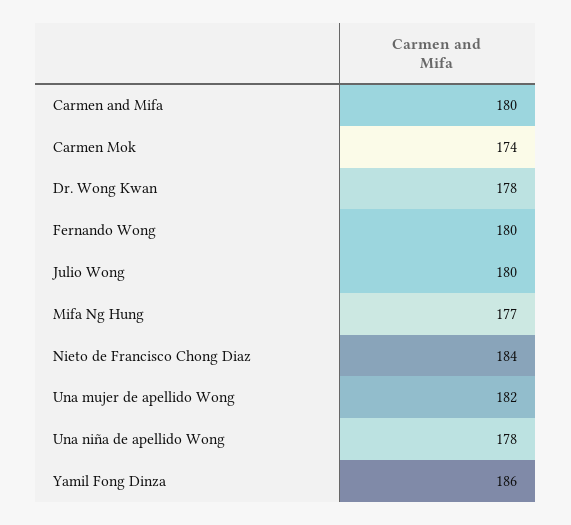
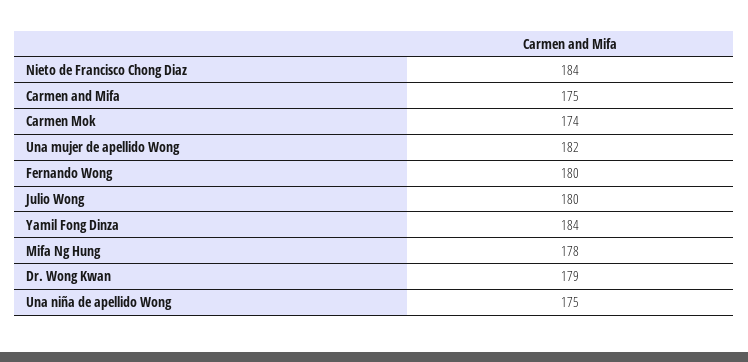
Carmen and Mifa: 180 -> 175
Dr. Wong Kwan: 178 -> 179
Mifa Ng Hung: 177 -> 178
Una niña de apellido Wong: 178 -> 175
Yamil Fong Dinza: 186 -> 184

